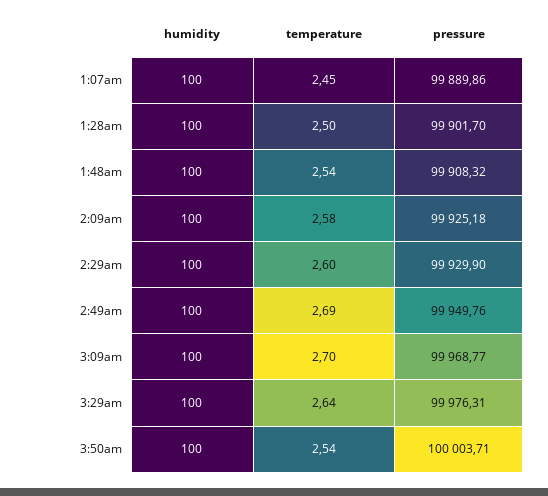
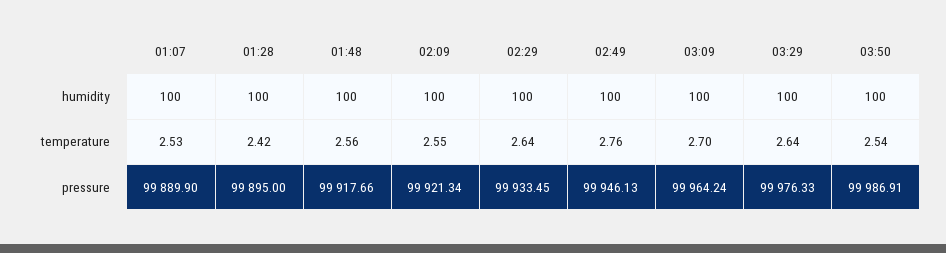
temperature, 1:07am: 2.45 -> 2.53
pressure, 1:07am: 99889.86 -> 99889.9
temperature, 1:28am: 2.5 -> 2.42
pressure, 1:28am: 99901.7 -> 99895
temperature, 1:48am: 2.54 -> 2.56
pressure, 1:48am: 99908.32 -> 99917.66
temperature, 2:09am: 2.58 -> 2.55
pressure, 2:09am: 99925.18 -> 99921.34
temperature, 2:29am: 2.6 -> 2.64
pressure, 2:29am: 99929.9 -> 99933.45
temperature, 2:49am: 2.69 -> 2.76
pressure, 2:49am: 99949.76 -> 99946.13
pressure, 3:09am: 99968.77 -> 99964.24
pressure, 3:29am: 99976.31 -> 99976.33
pressure, 3:50am: 100003.71 -> 99986.91

